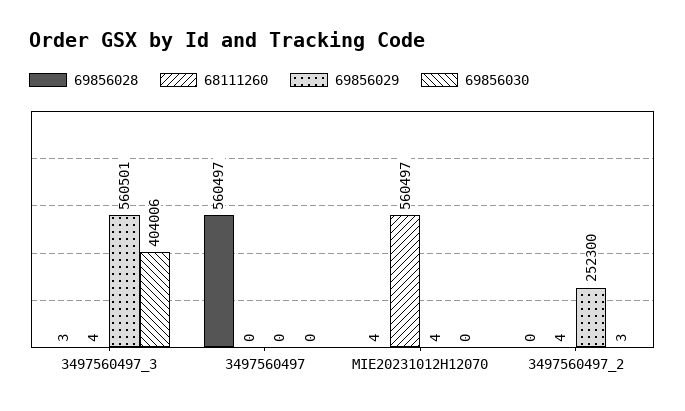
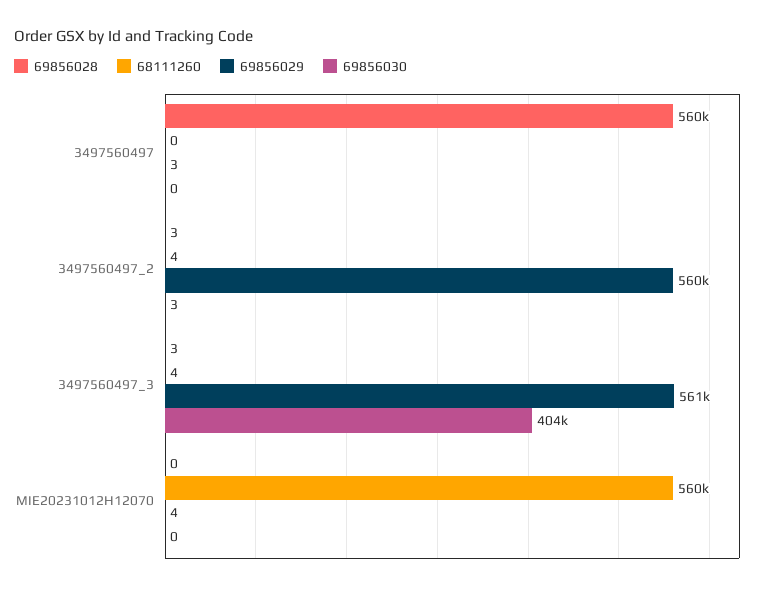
69856029, 3497560497: 0 -> 3
69856028, MIE20231012H12070: 4 -> 0
69856028, 3497560497_2: 0 -> 3
69856029, 3497560497_2: 252300 -> 560000

